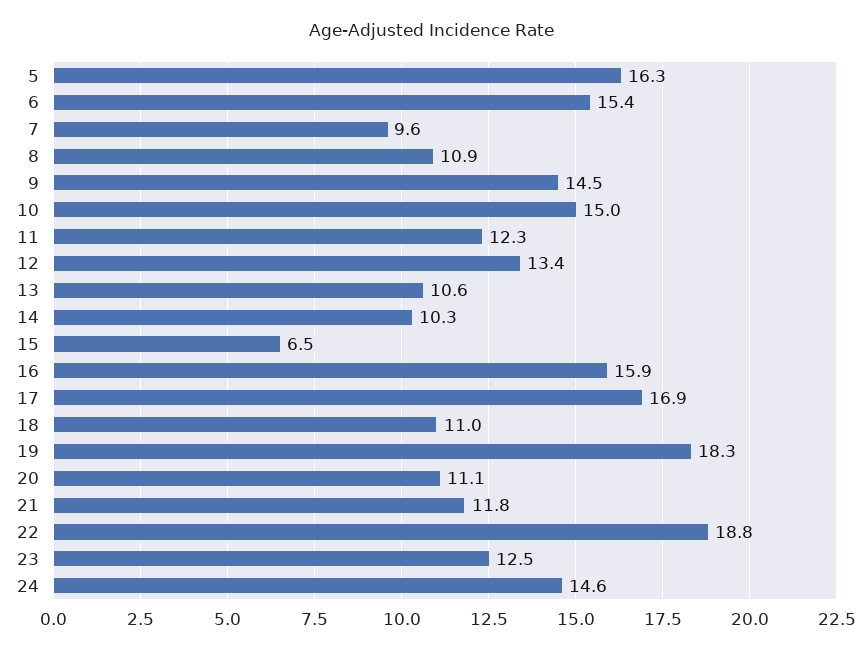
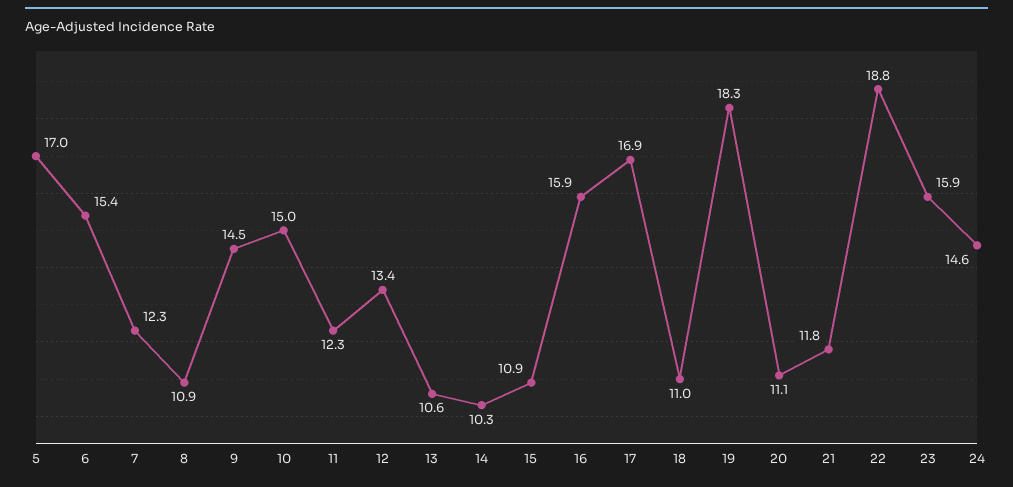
5: 16.3 -> 17
7: 9.6 -> 12.3
15: 6.5 -> 10.9
23: 12.5 -> 15.9

